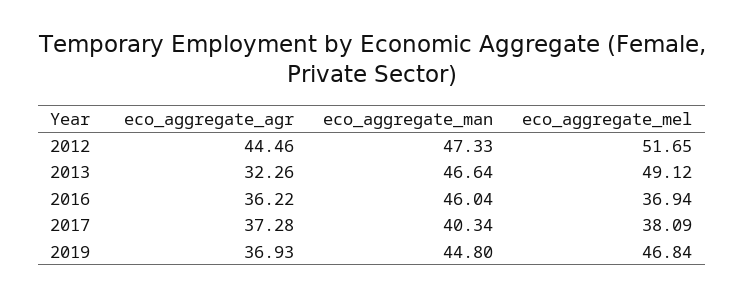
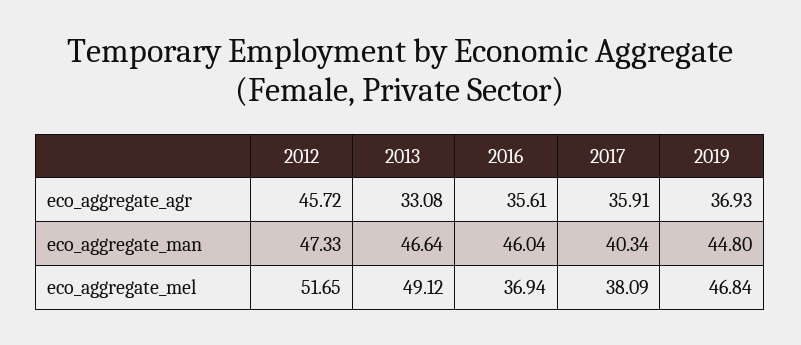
eco_aggregate_agr, 2012: 44.46 -> 45.72
eco_aggregate_agr, 2013: 32.26 -> 33.08
eco_aggregate_agr, 2016: 36.22 -> 35.61
eco_aggregate_agr, 2017: 37.28 -> 35.91

